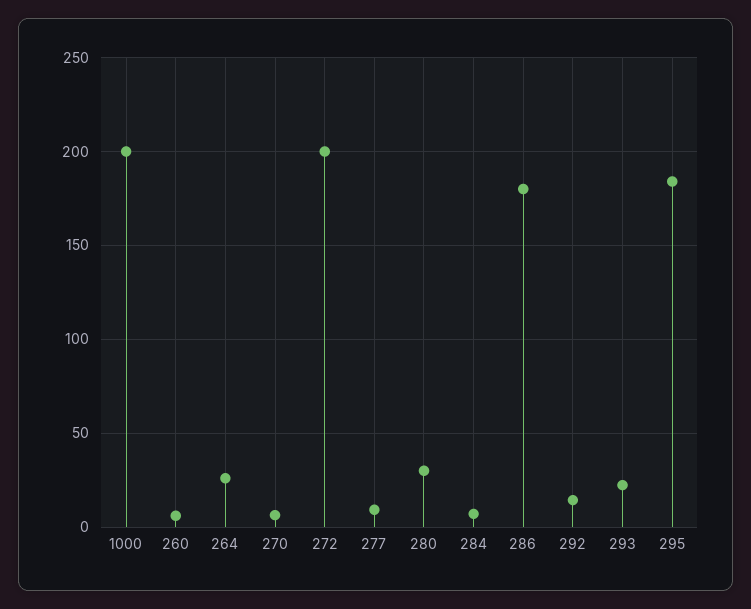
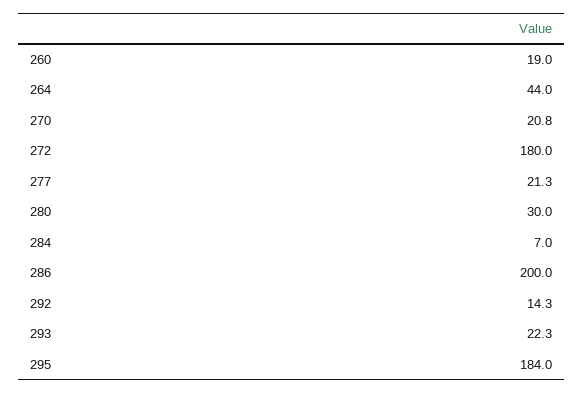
1000: 200 -> none
260: 5 -> 19
264: 25 -> 44
270: 5 -> 20.8
272: 200 -> 180
277: 10 -> 21.3
286: 180 -> 200

